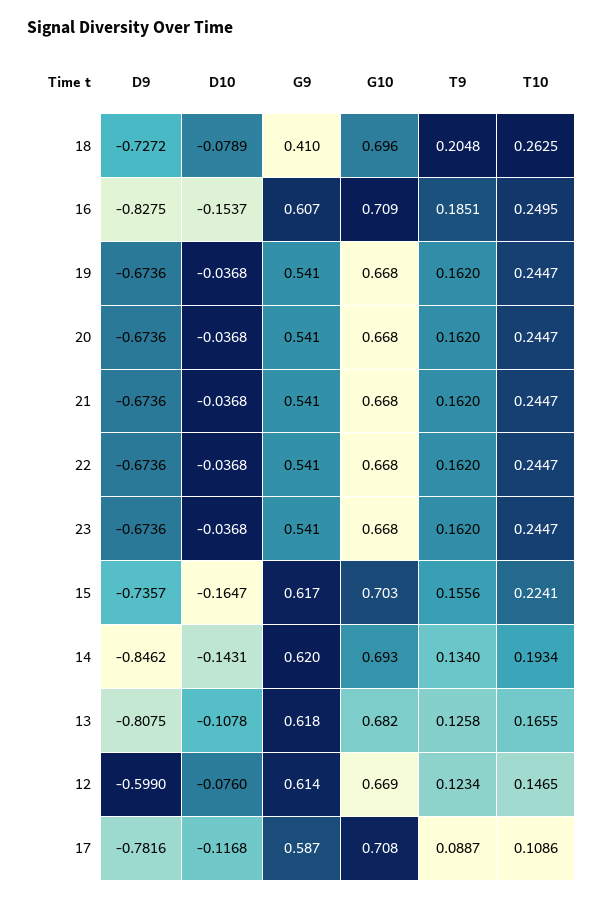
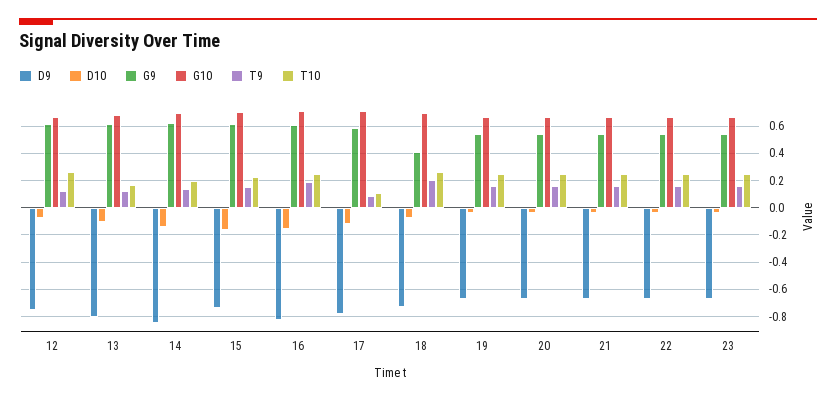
D9, 12: -0.599 -> -0.75
T10, 12: 0.1465 -> 0.25

